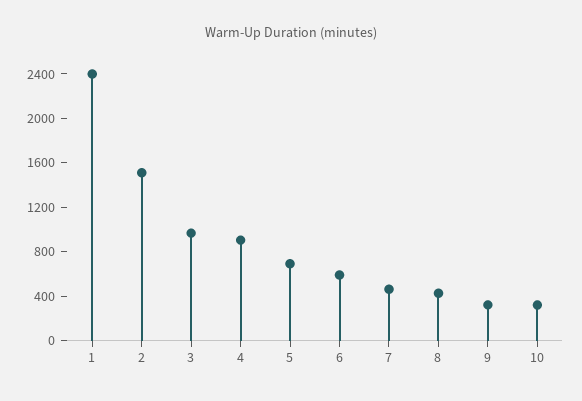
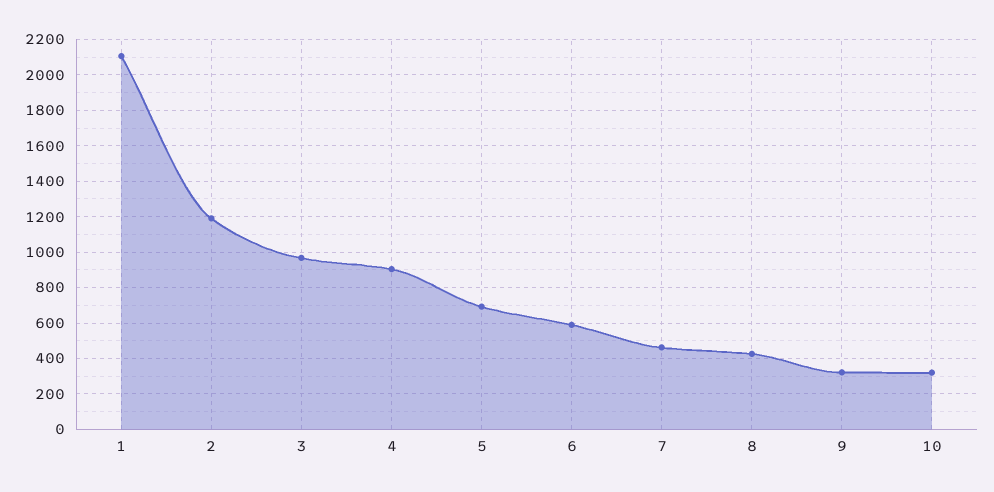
1: 2400 -> 2100
2: 1500 -> 1200

